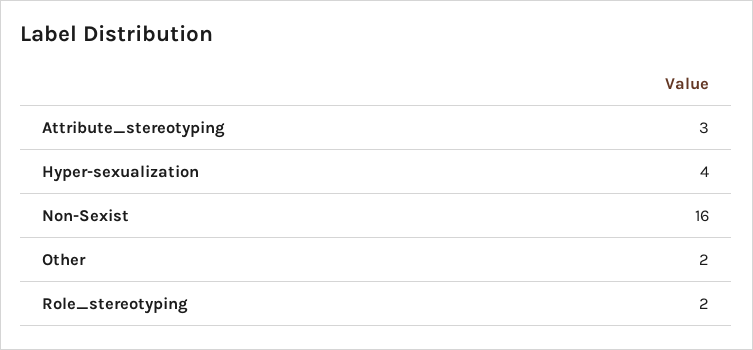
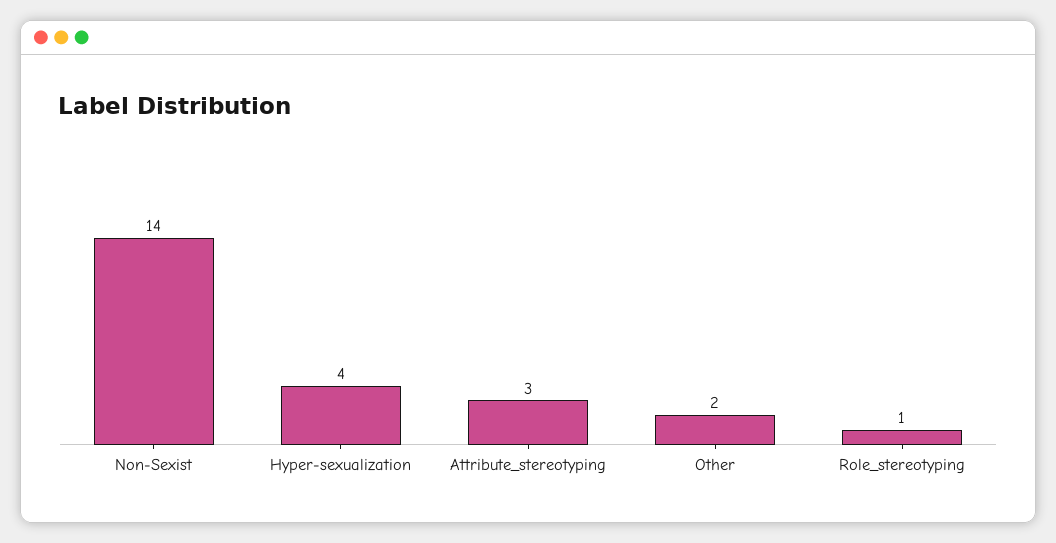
Non-Sexist: 16 -> 14
Role_stereotyping: 2 -> 1

